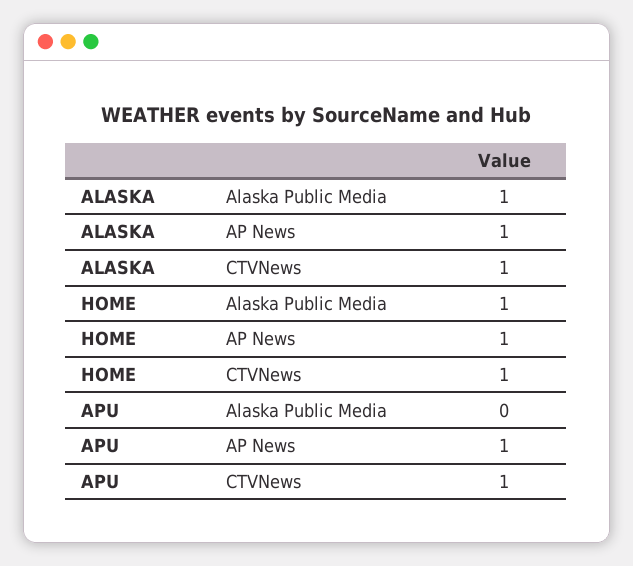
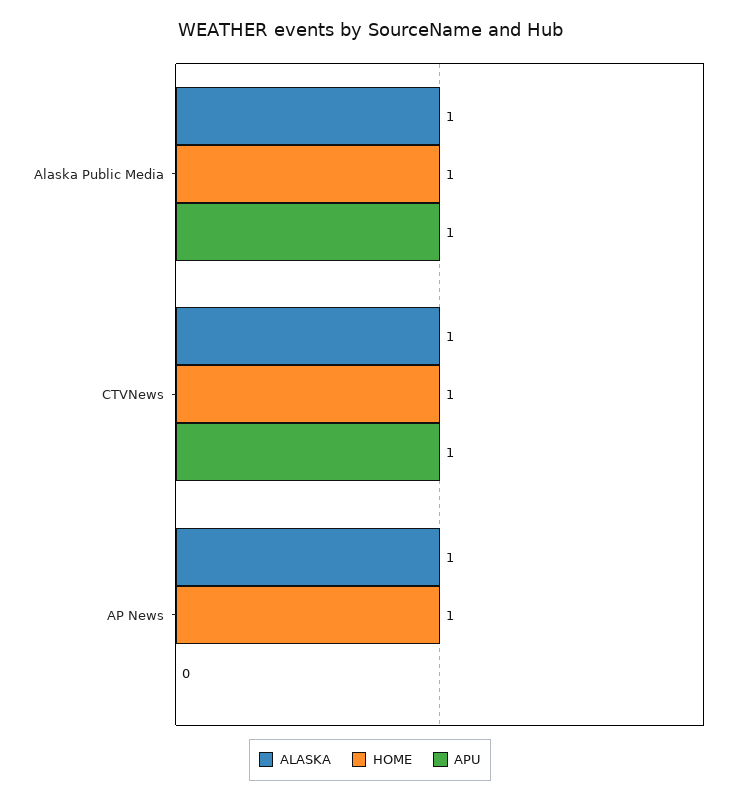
APU, Alaska Public Media: 0 -> 1
APU, AP News: 1 -> 0

